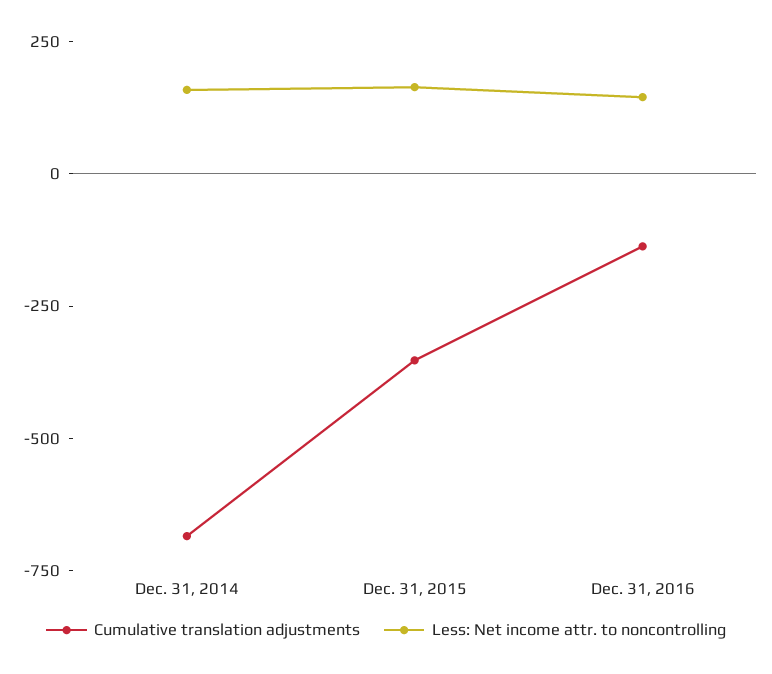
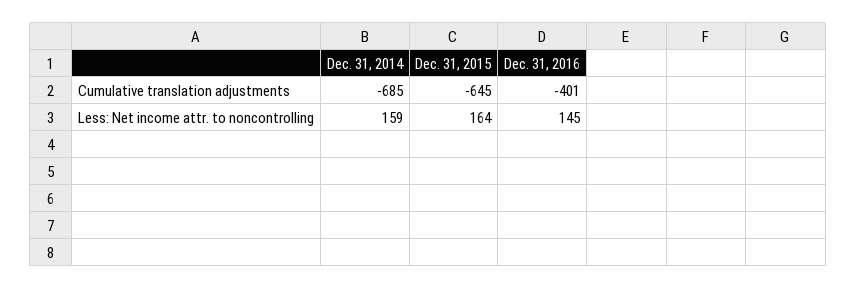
Cumulative translation adjustments, Dec. 31, 2015: -350 -> -645
Cumulative translation adjustments, Dec. 31, 2016: -150 -> -401

